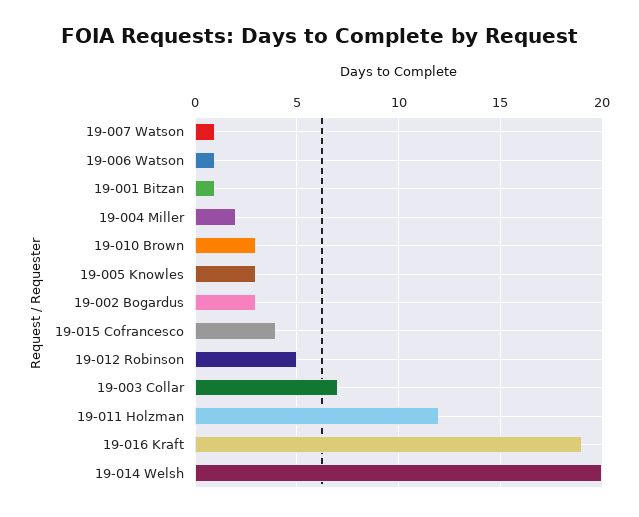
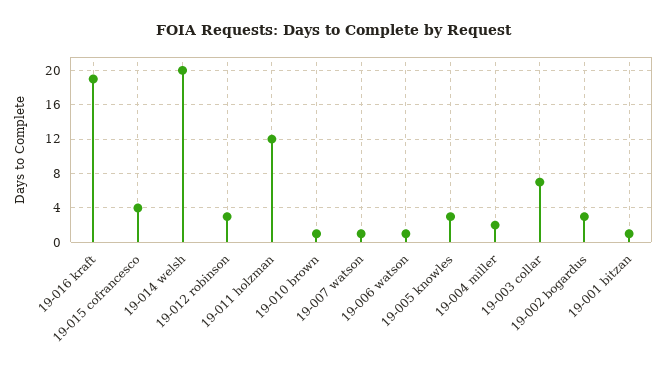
19-010 Brown: 3 -> 1
19-012 Robinson: 5 -> 3

